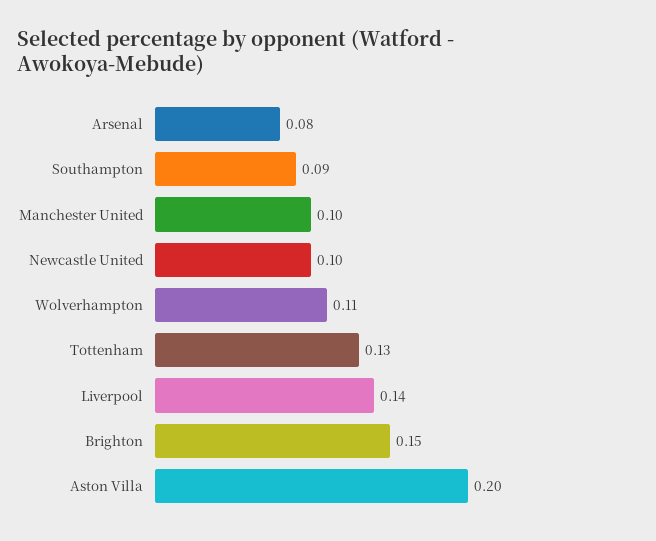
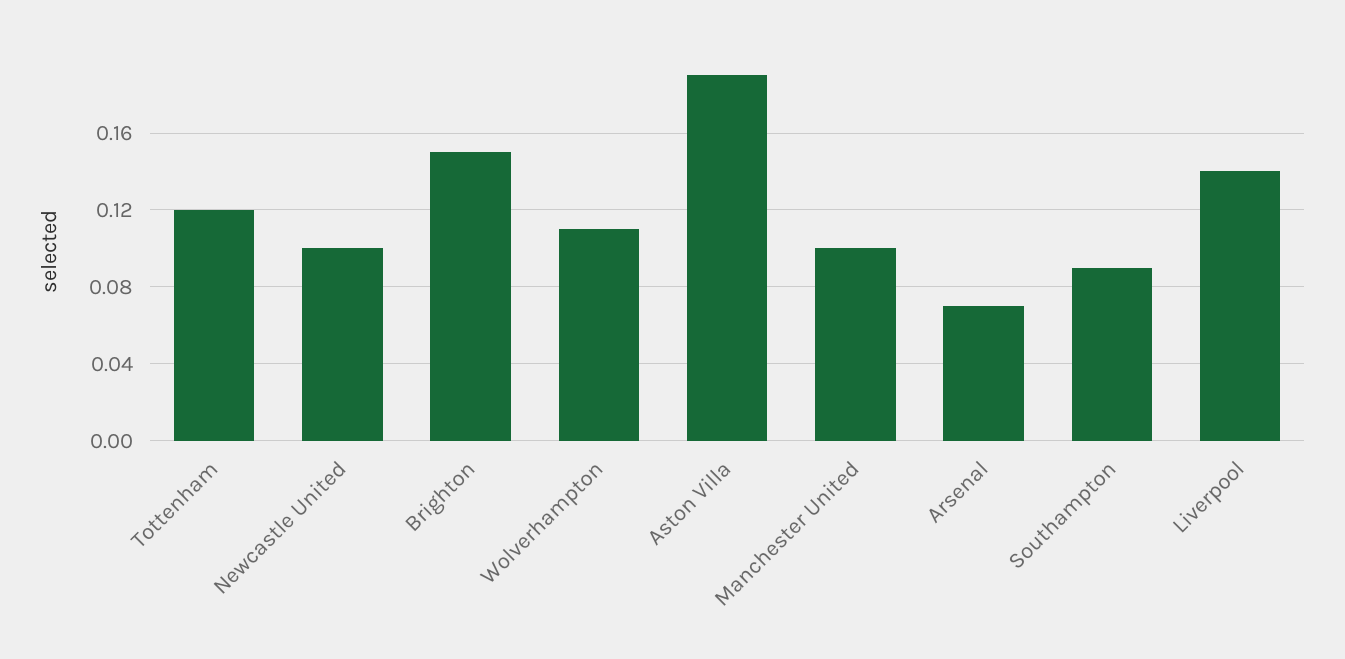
Arsenal: 0.08 -> 0.07
Tottenham: 0.13 -> 0.12
Aston Villa: 0.2 -> 0.19

